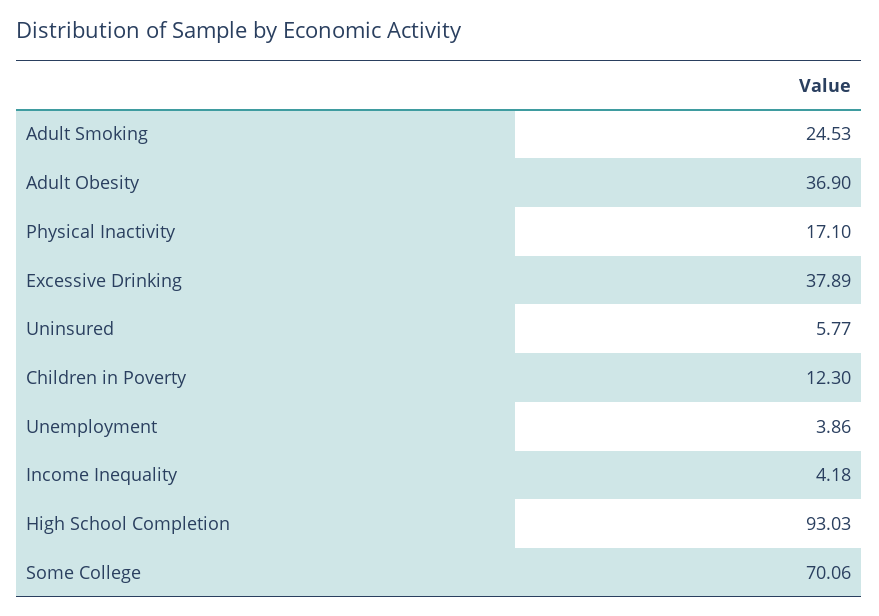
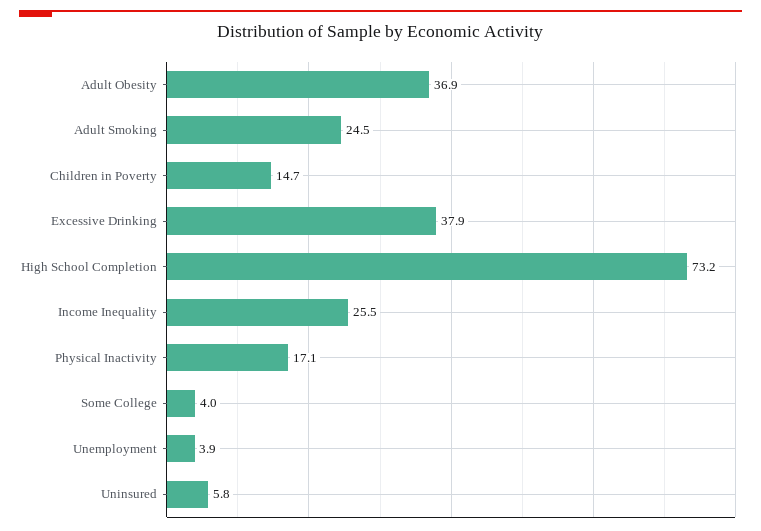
Children in Poverty: 12.3 -> 14.7
Income Inequality: 4.18 -> 25.5
High School Completion: 93.03 -> 73.2
Some College: 70.06 -> 4

